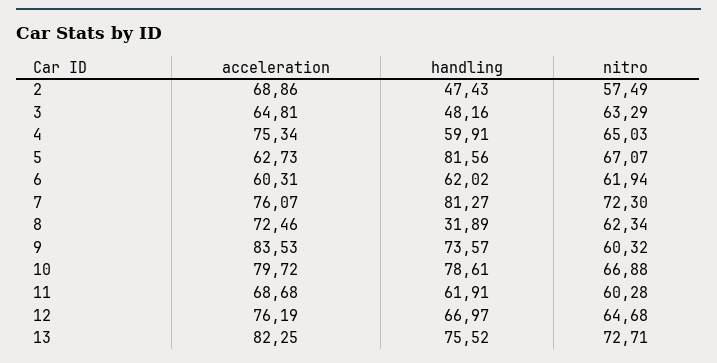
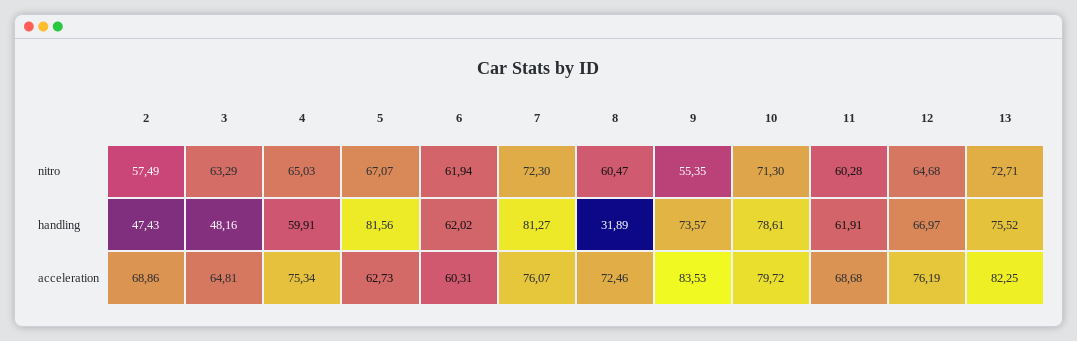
nitro, 8: 62.34 -> 60.47
nitro, 9: 60.32 -> 55.35
nitro, 10: 66.88 -> 71.3

